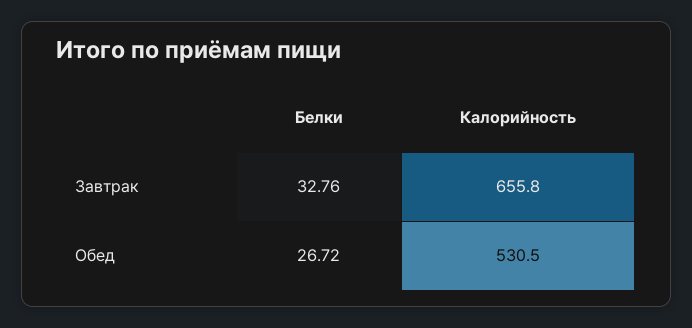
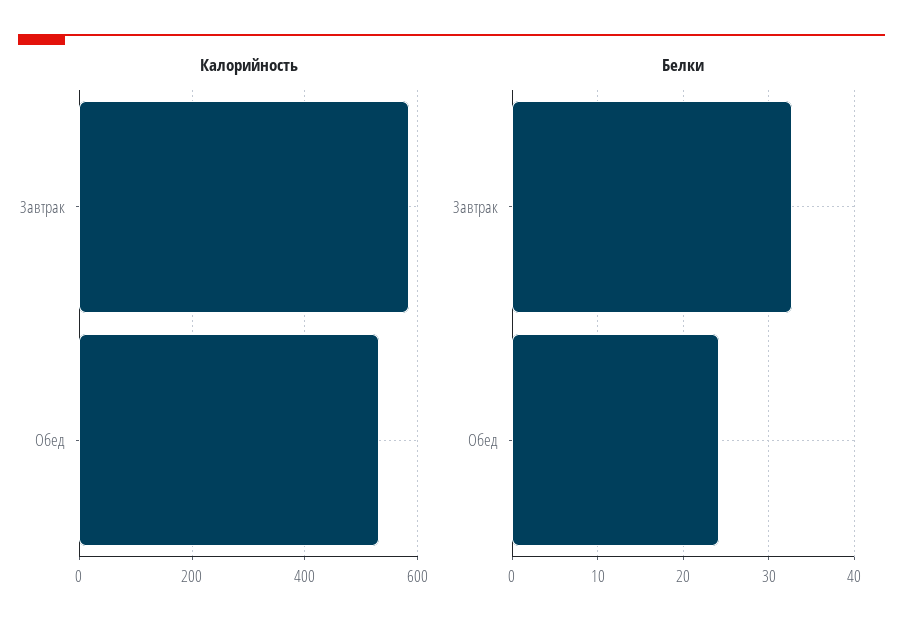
Калорийность, Завтрак: 655.8 -> 580
Белки, Обед: 26.72 -> 24

